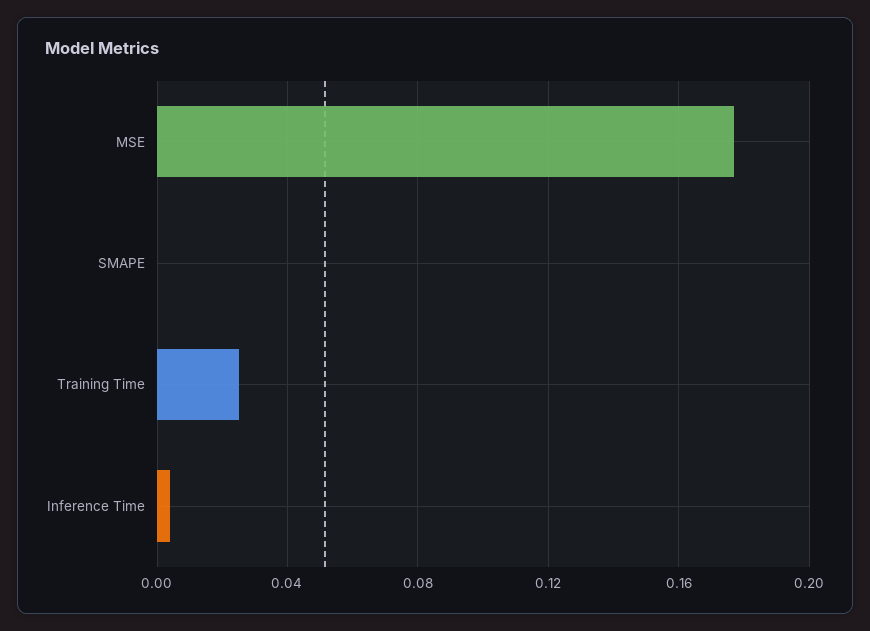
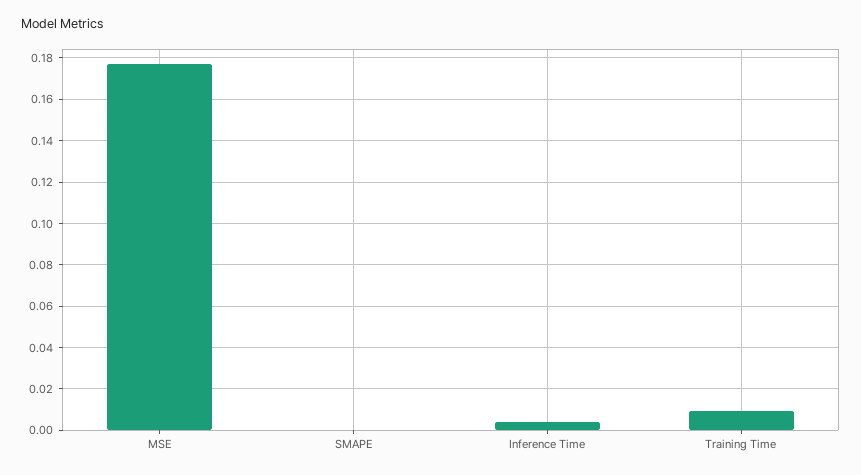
Training Time: 0.025 -> 0.01

